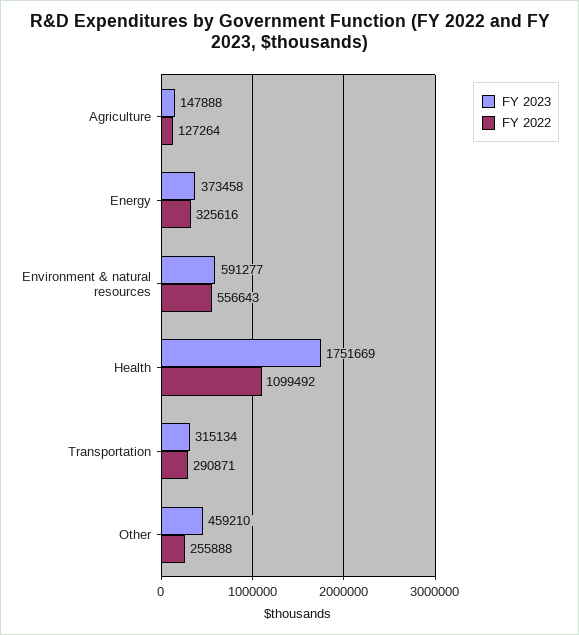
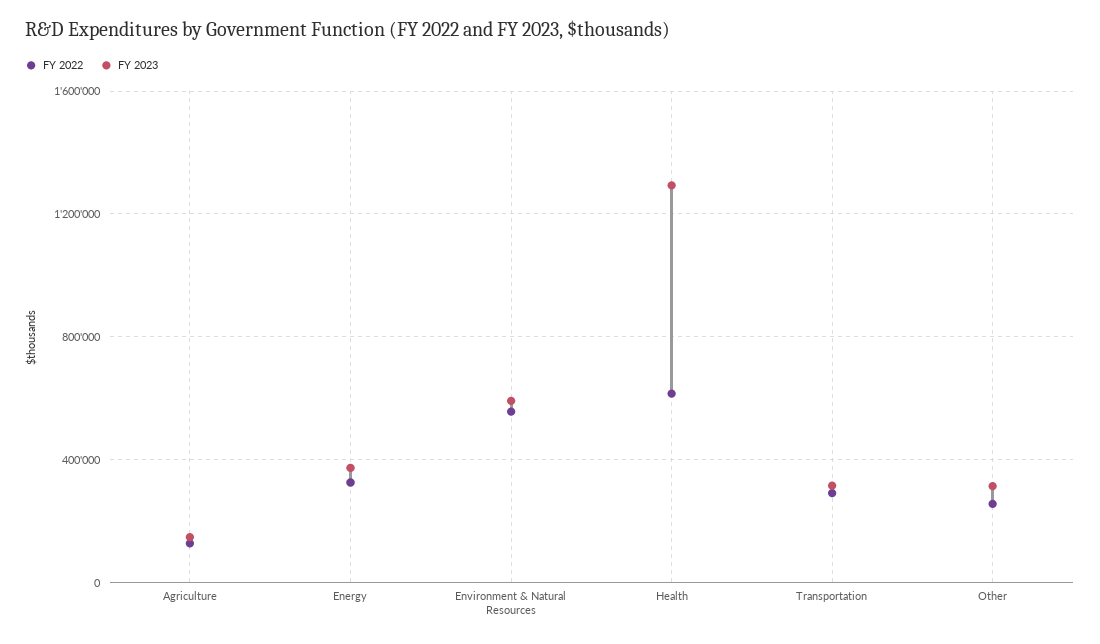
FY 2023, Health: 1751669 -> 1300000
FY 2022, Health: 1099492 -> 600000
FY 2023, Other: 459210 -> 300000

